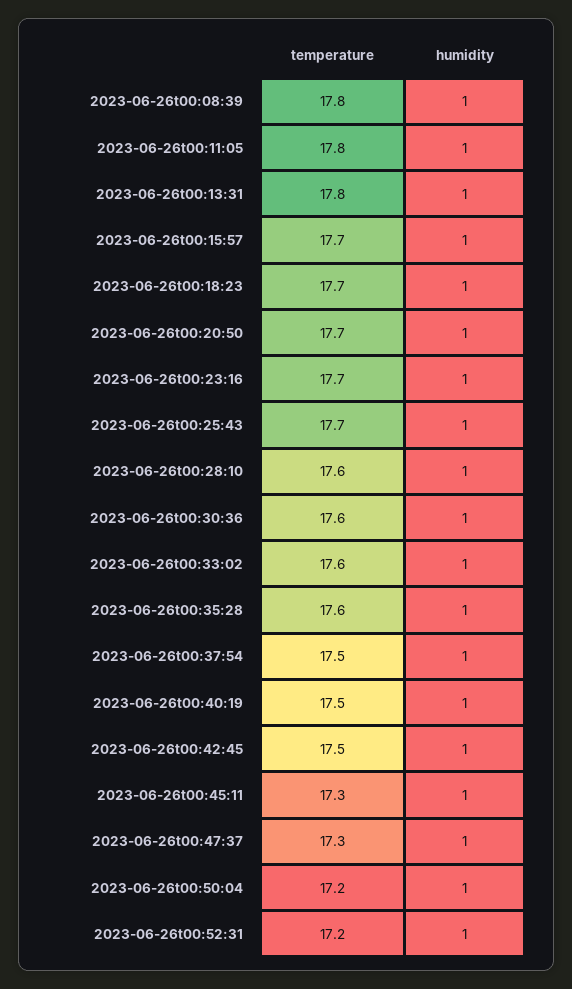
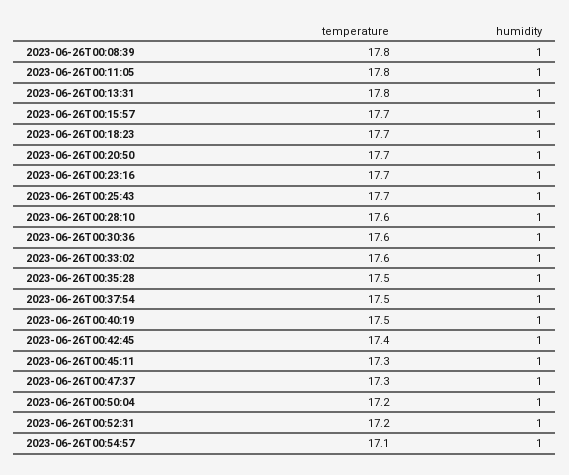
temperature, 2023-06-26t00:35:28: 17.6 -> 17.5
temperature, 2023-06-26t00:42:45: 17.5 -> 17.4
temperature, 2023-06-26T00:54:57: none -> 17.1
humidity, 2023-06-26T00:54:57: none -> 1

